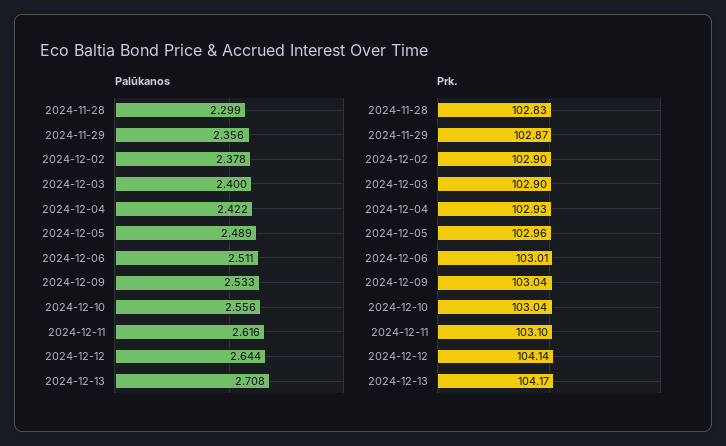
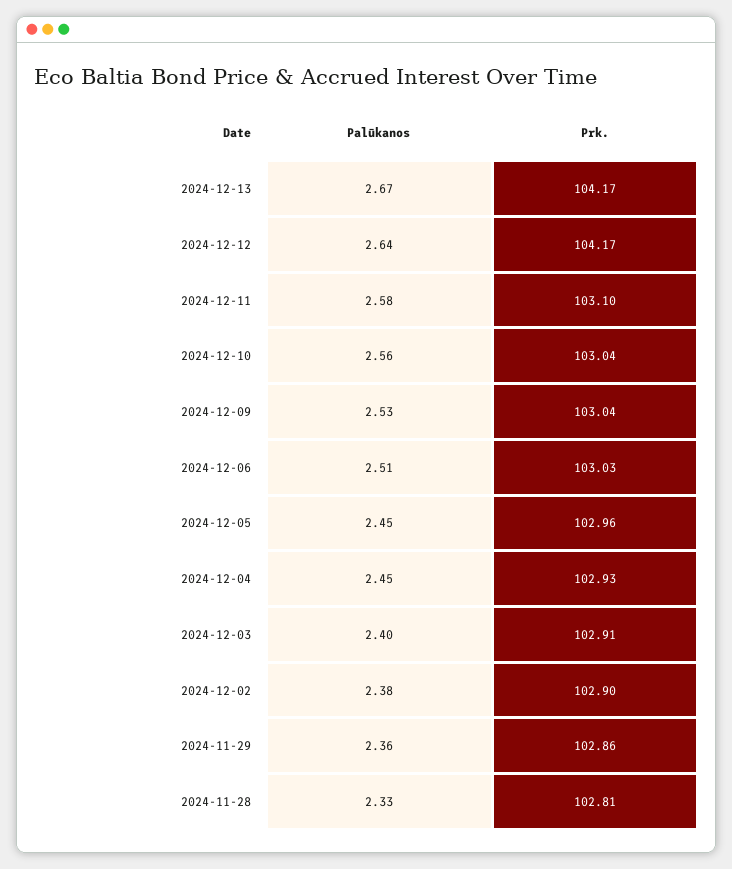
Palūkanos, 2024-11-28: 2.299 -> 2.33
Palūkanos, 2024-12-04: 2.422 -> 2.45
Palūkanos, 2024-12-05: 2.489 -> 2.45
Palūkanos, 2024-12-11: 2.616 -> 2.58
Palūkanos, 2024-12-13: 2.708 -> 2.67
Prk., 2024-11-28: 102.83 -> 102.81
Prk., 2024-11-29: 102.87 -> 102.86
Prk., 2024-12-03: 102.9 -> 102.91
Prk., 2024-12-06: 103.01 -> 103.03
Prk., 2024-12-12: 104.14 -> 104.17

